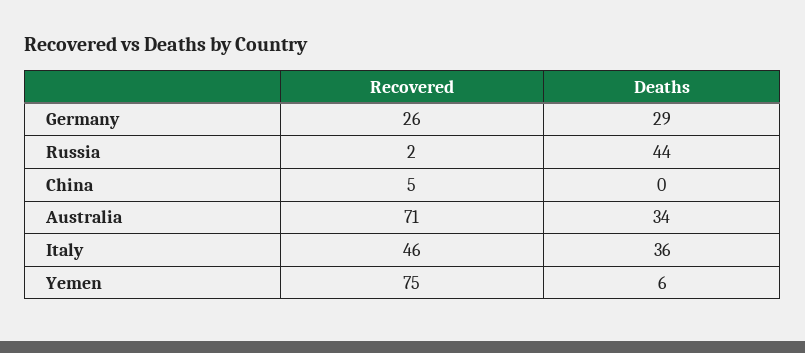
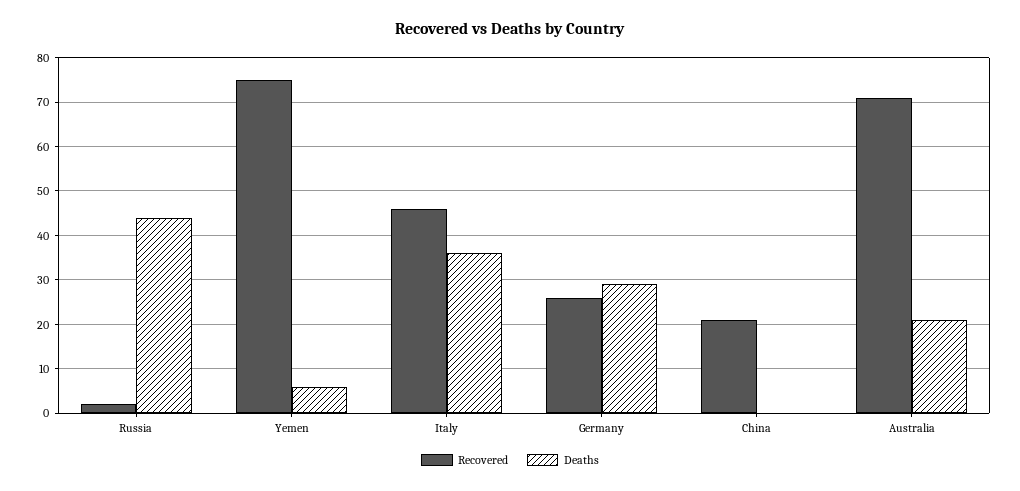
Recovered, China: 5 -> 20
Deaths, Australia: 34 -> 20

